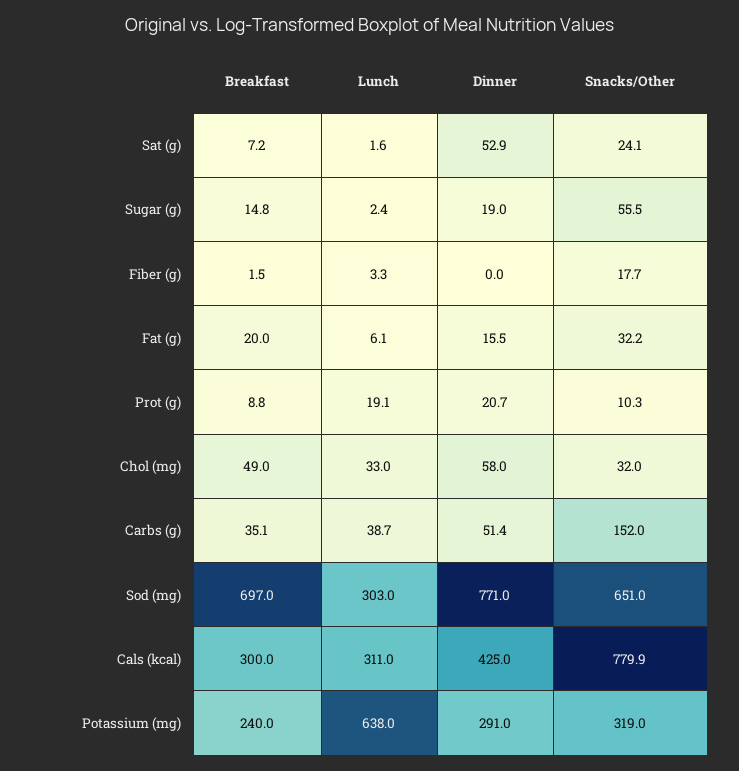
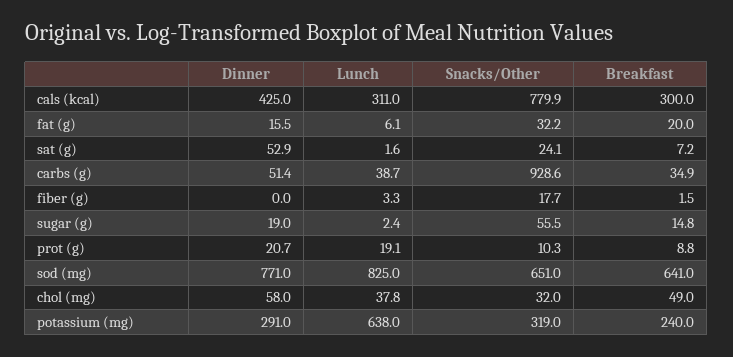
Lunch, Chol (mg): 33 -> 37.8
Breakfast, Carbs (g): 35.1 -> 34.9
Snacks/Other, Carbs (g): 152 -> 928.6
Breakfast, Sod (mg): 697 -> 641
Lunch, Sod (mg): 303 -> 825

